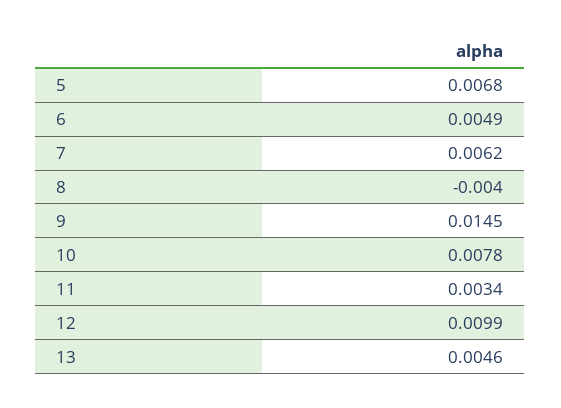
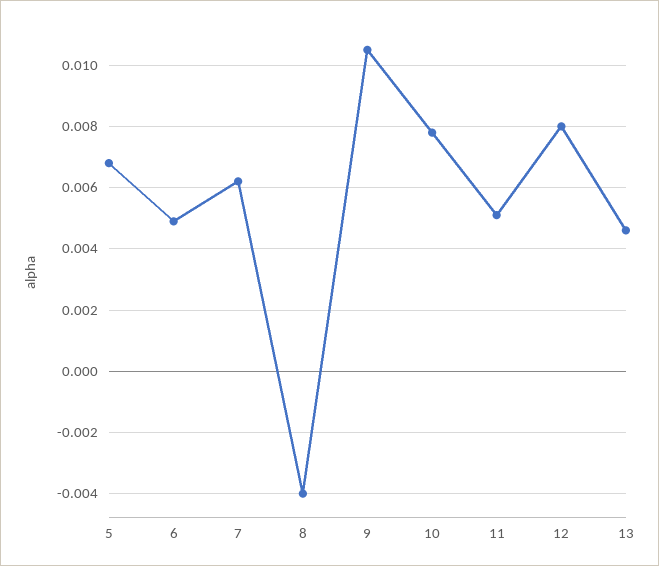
9: 0.0145 -> 0.0105
11: 0.0034 -> 0.005
12: 0.0099 -> 0.008

